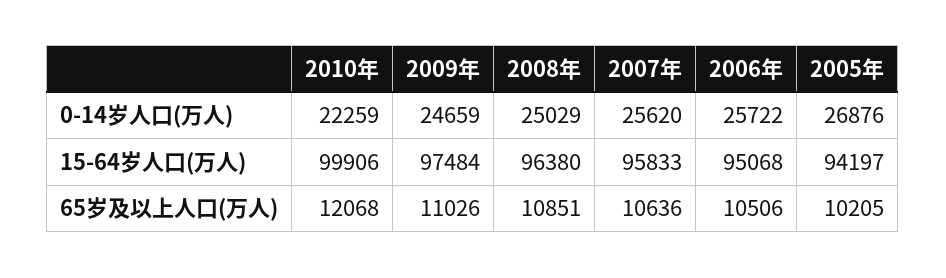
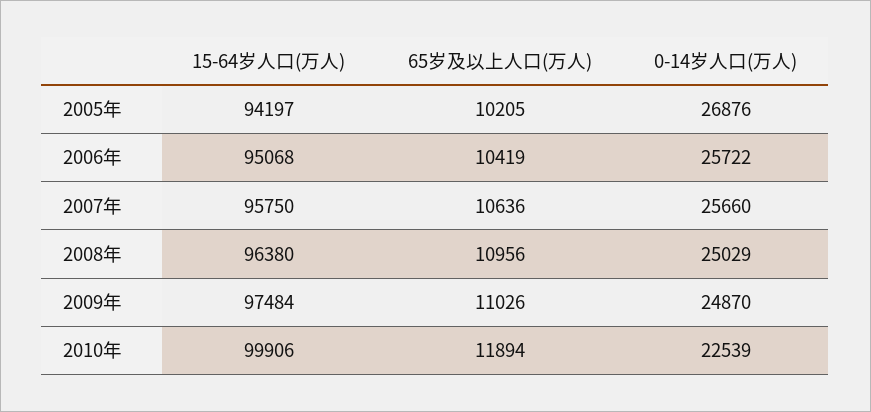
2010年, 0-14岁人口(万人): 22259 -> 22539
2009年, 0-14岁人口(万人): 24659 -> 24870
2007年, 0-14岁人口(万人): 25620 -> 25660
2007年, 15-64岁人口(万人): 95833 -> 95750
2010年, 65岁及以上人口(万人): 12068 -> 11894
2008年, 65岁及以上人口(万人): 10851 -> 10956
2006年, 65岁及以上人口(万人): 10506 -> 10419

